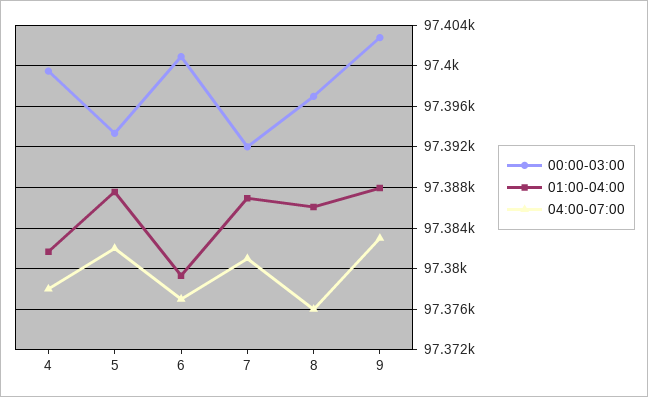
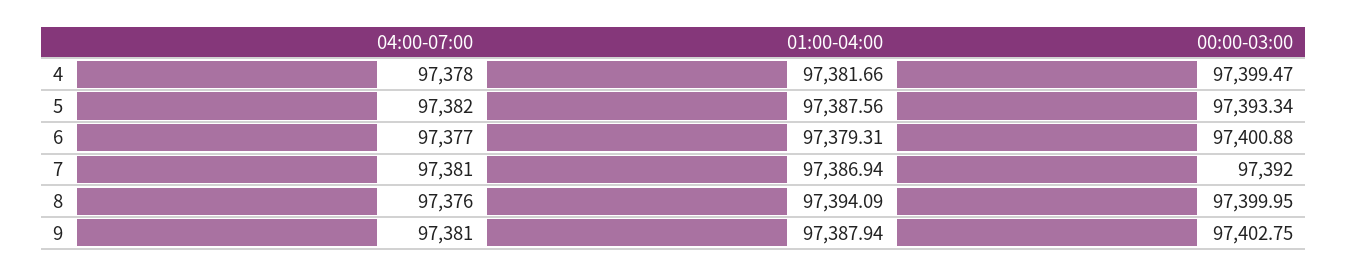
00:00-03:00, 8: 97397 -> 97399.95
01:00-04:00, 8: 97386 -> 97394.09
04:00-07:00, 9: 97383 -> 97381

